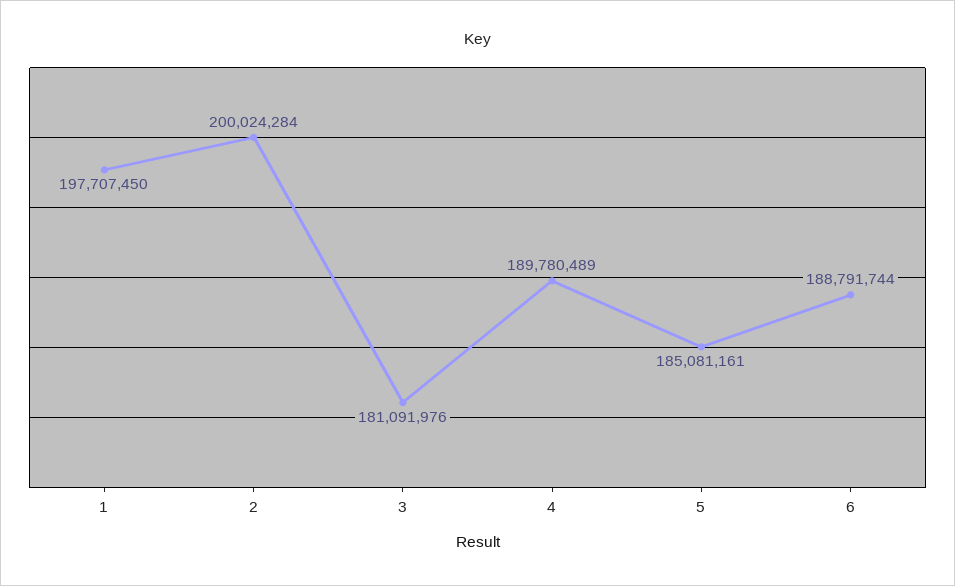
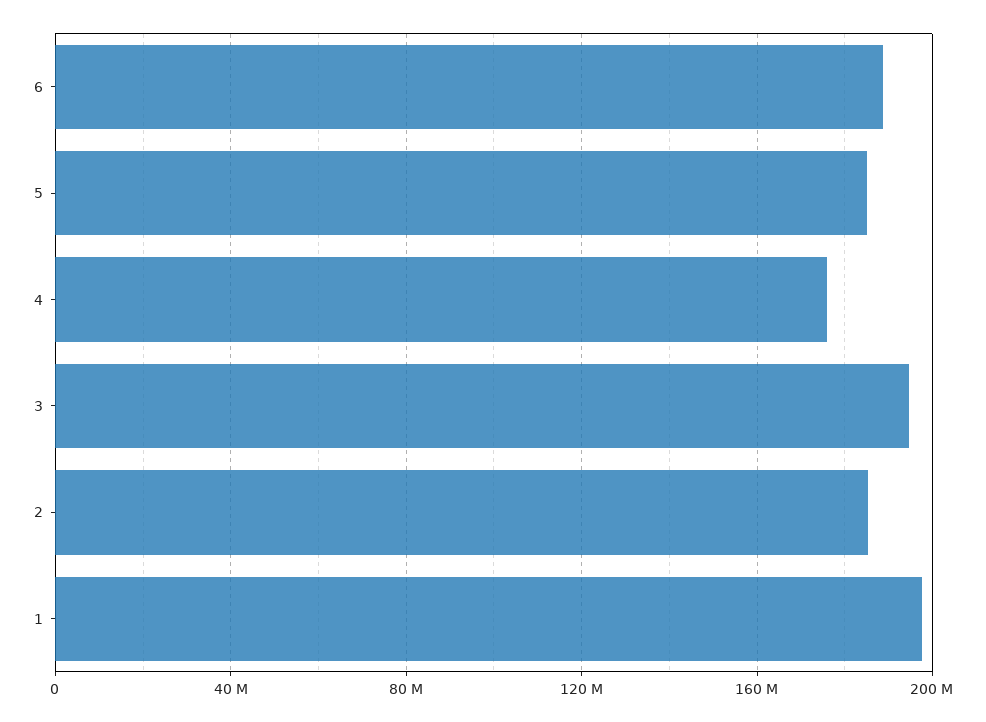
2: 200024284 -> 185000000
3: 181091976 -> 195000000
4: 189780489 -> 175000000

